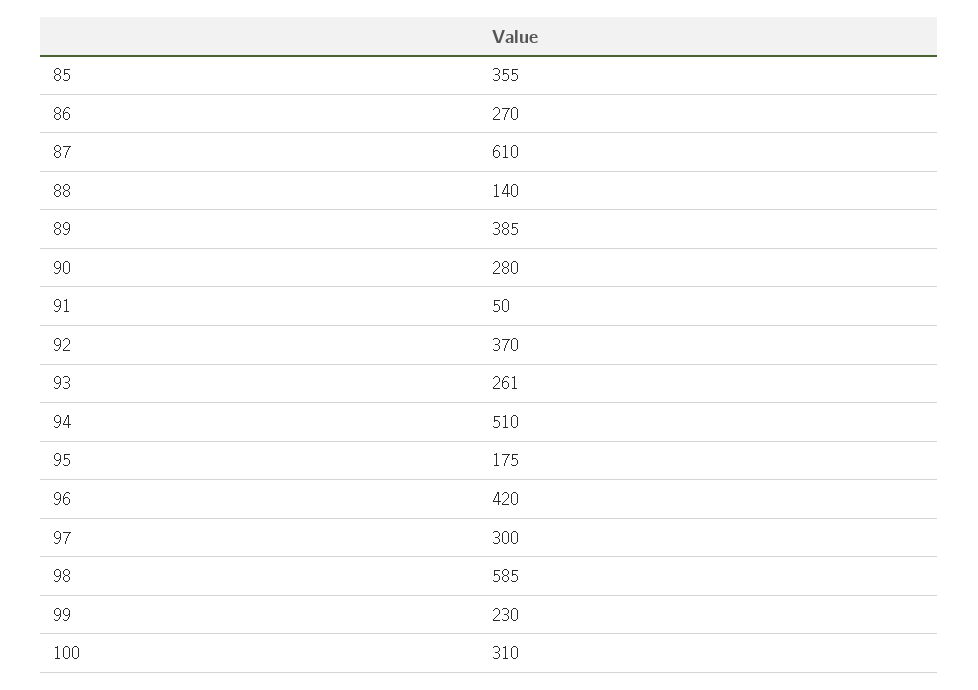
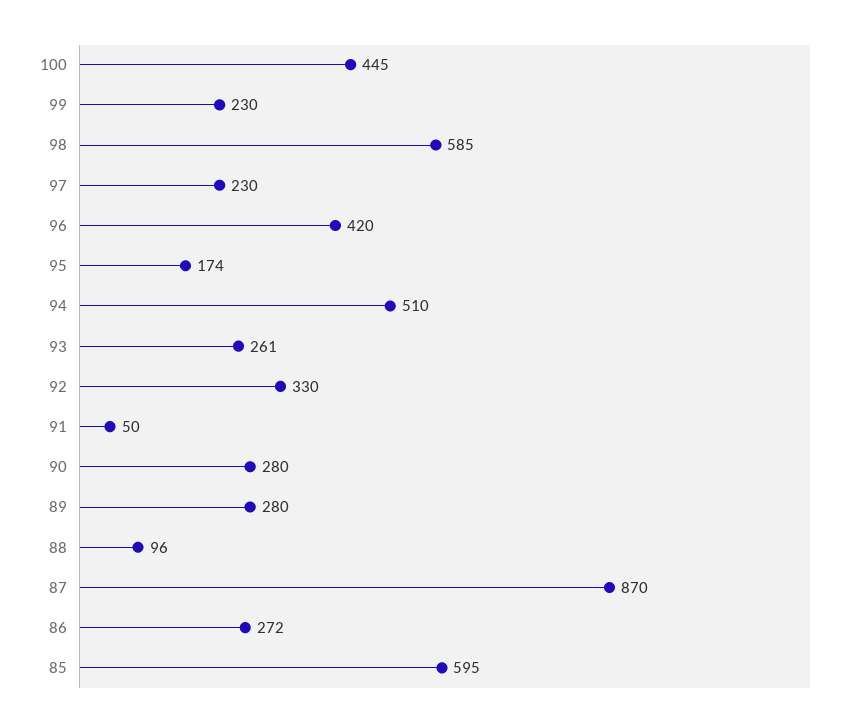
85: 355 -> 595
86: 270 -> 272
87: 610 -> 870
88: 140 -> 96
89: 385 -> 280
92: 370 -> 330
95: 175 -> 174
97: 300 -> 230
100: 310 -> 445

